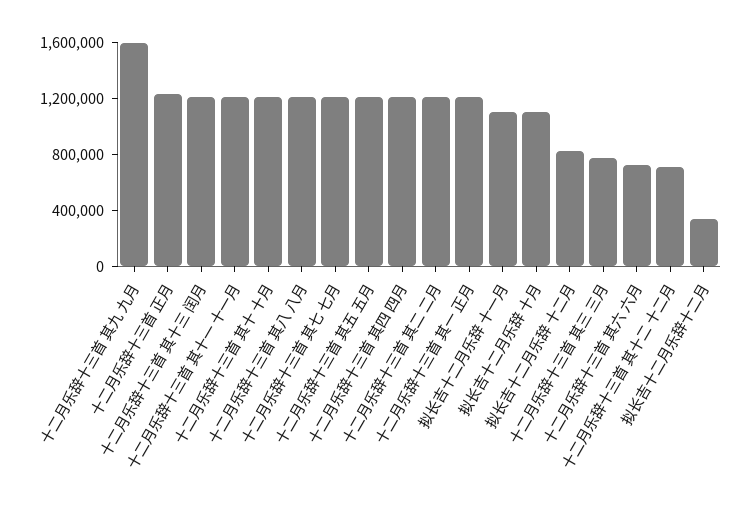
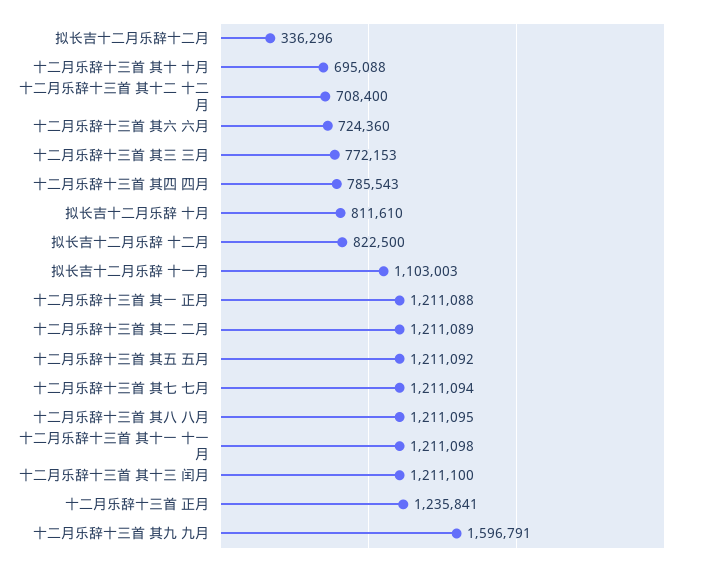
十二月乐辞十三首 其十 十月: 1200000 -> 695088
十二月乐辞十三首 其四 四月: 1200000 -> 785543
拟长吉十二月乐辞 十月: 1100000 -> 811610

